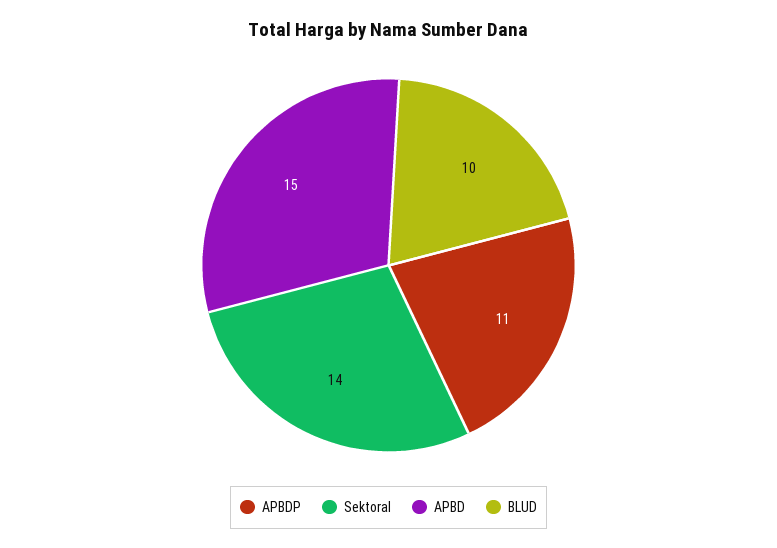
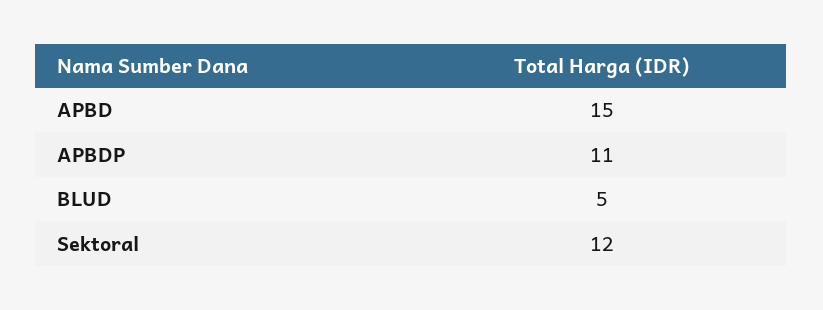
Sektoral: 14 -> 12
BLUD: 10 -> 5

